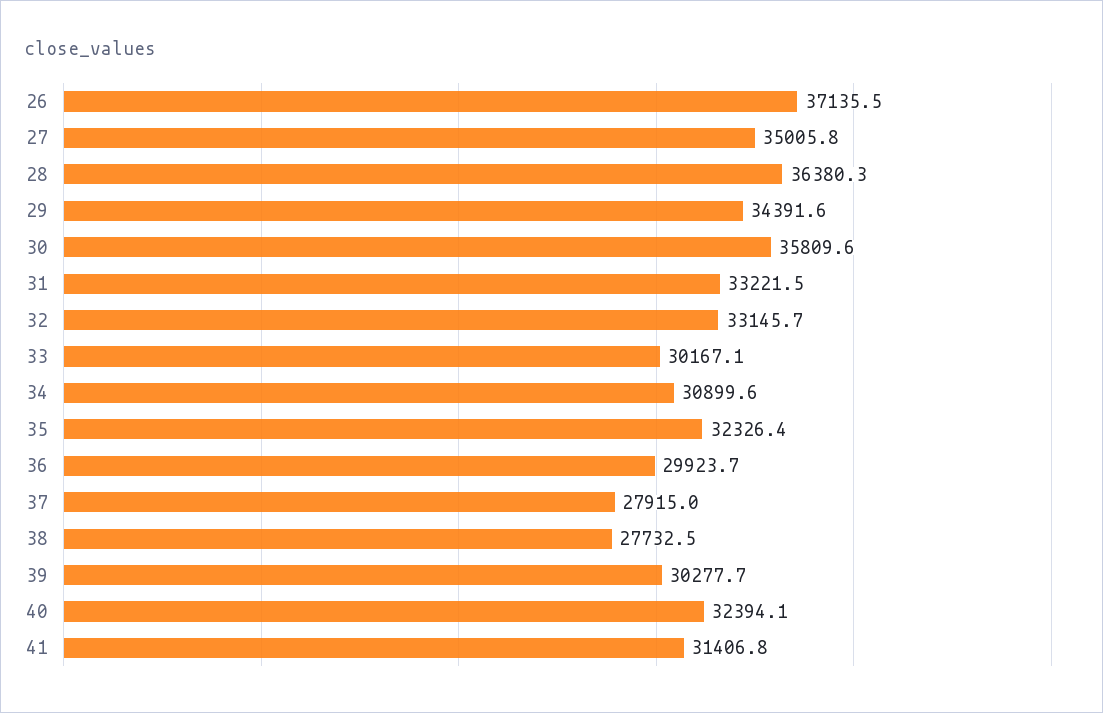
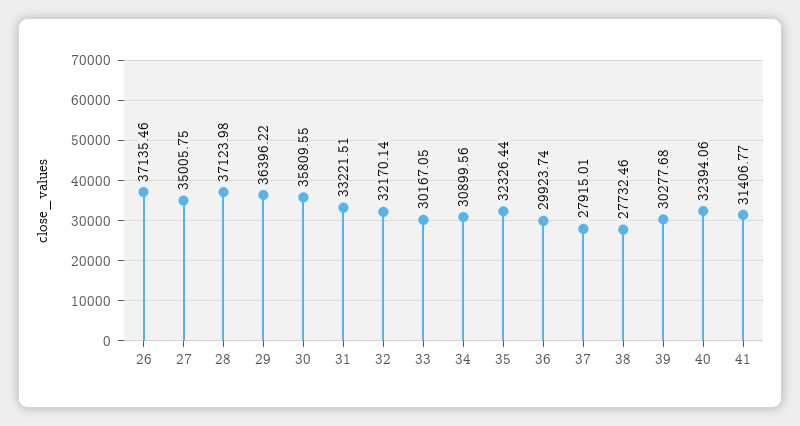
28: 36380.3 -> 37123.98
29: 34391.6 -> 36396.22
32: 33145.7 -> 32170.14

